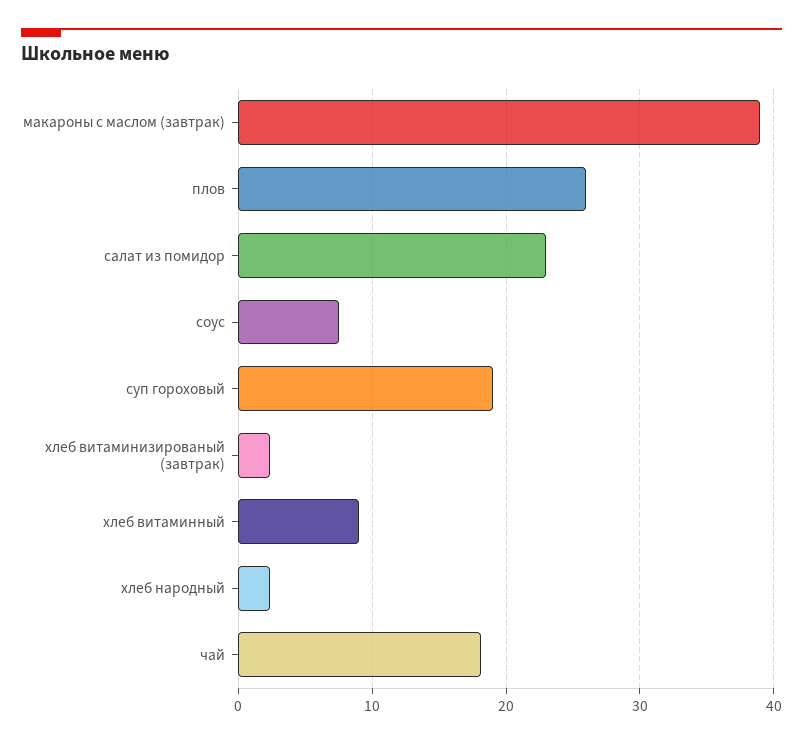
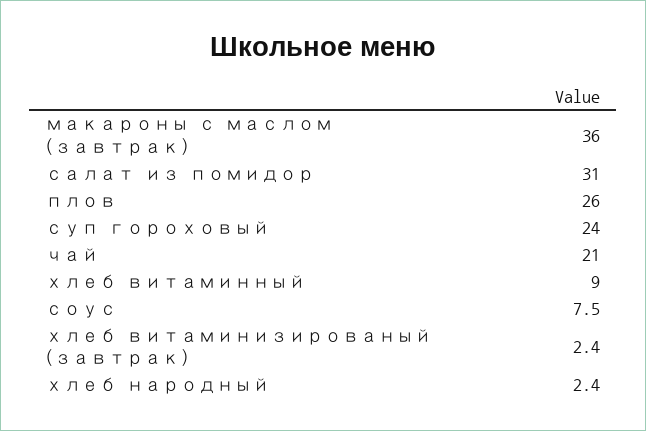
макароны с маслом (завтрак): 39 -> 36
салат из помидор: 23 -> 31
суп гороховый: 19 -> 24
чай: 18 -> 21

